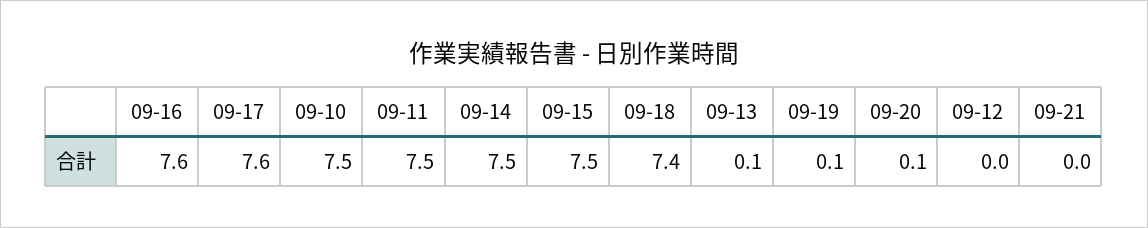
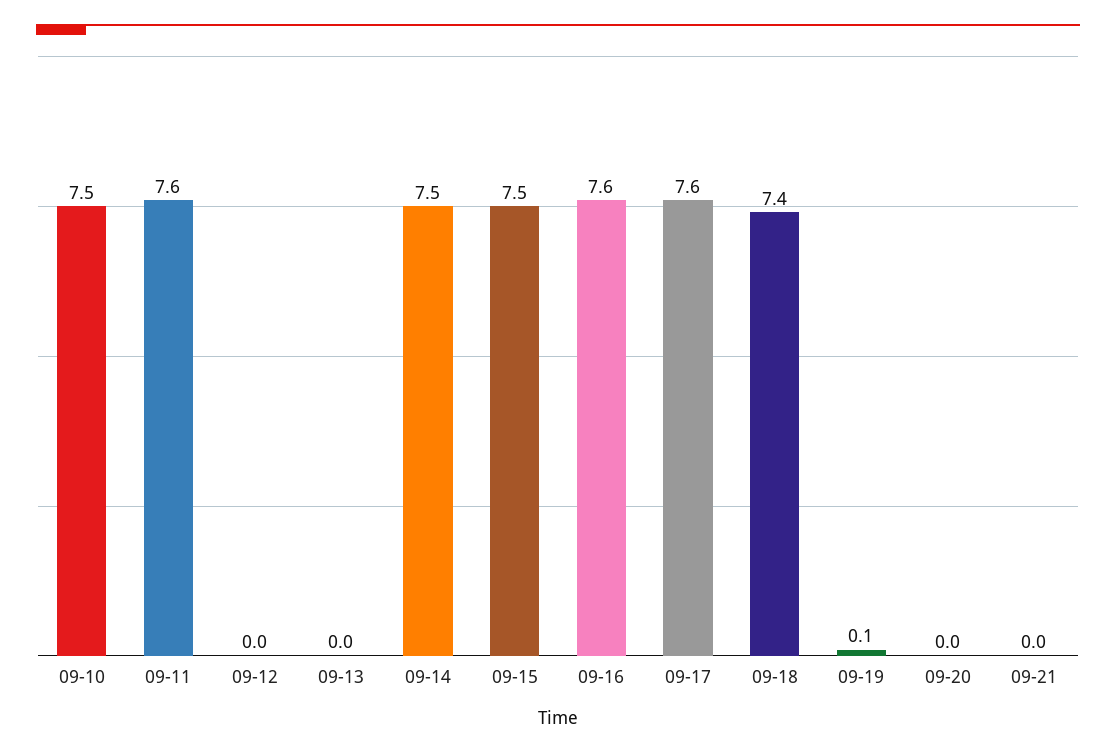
09-11: 7.5 -> 7.6
09-13: 0.1 -> 0
09-20: 0.1 -> 0

